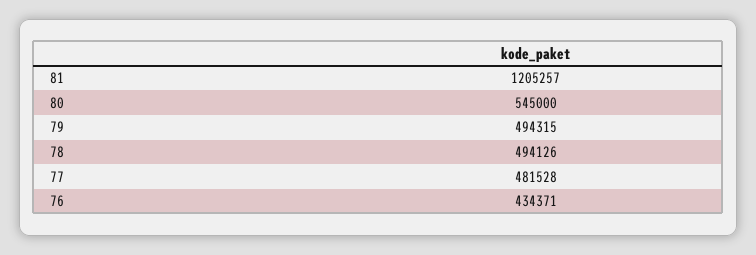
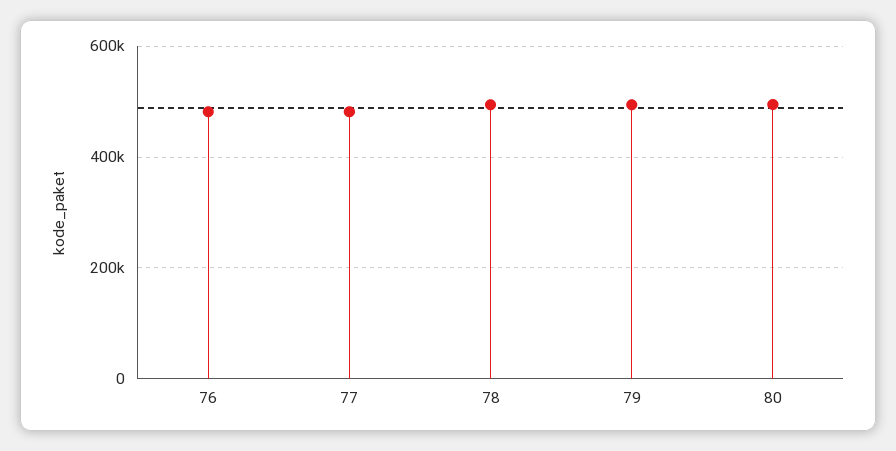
81: 1205257 -> none
80: 545000 -> 500000
76: 434371 -> 480000

